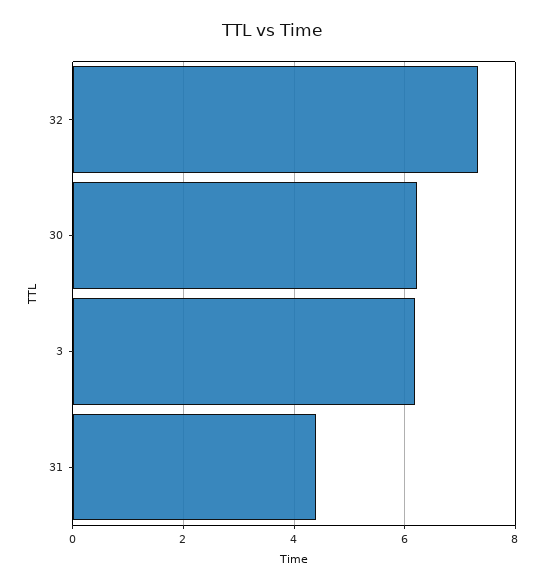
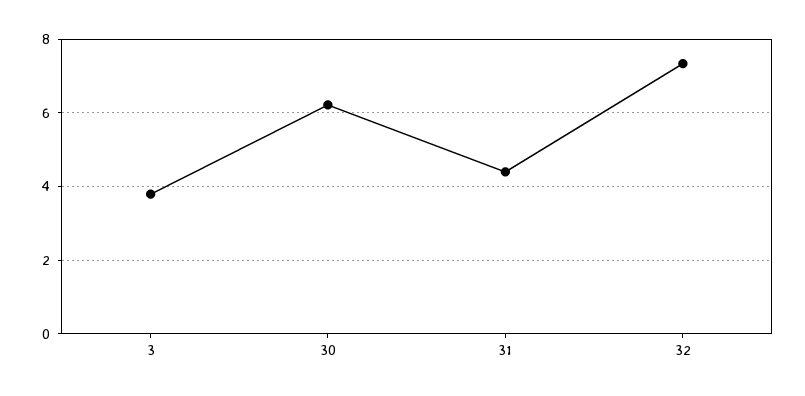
3: 6.2 -> 3.8

